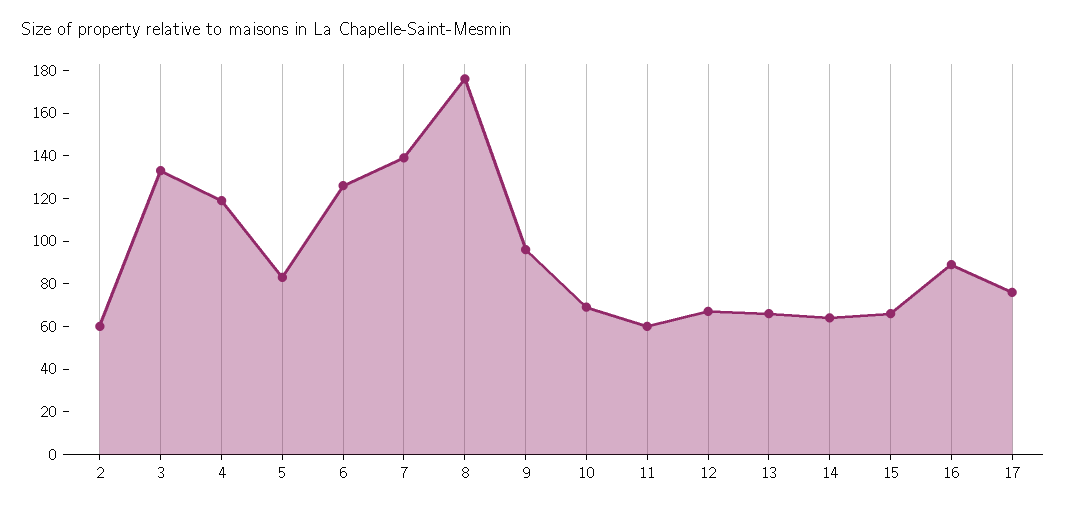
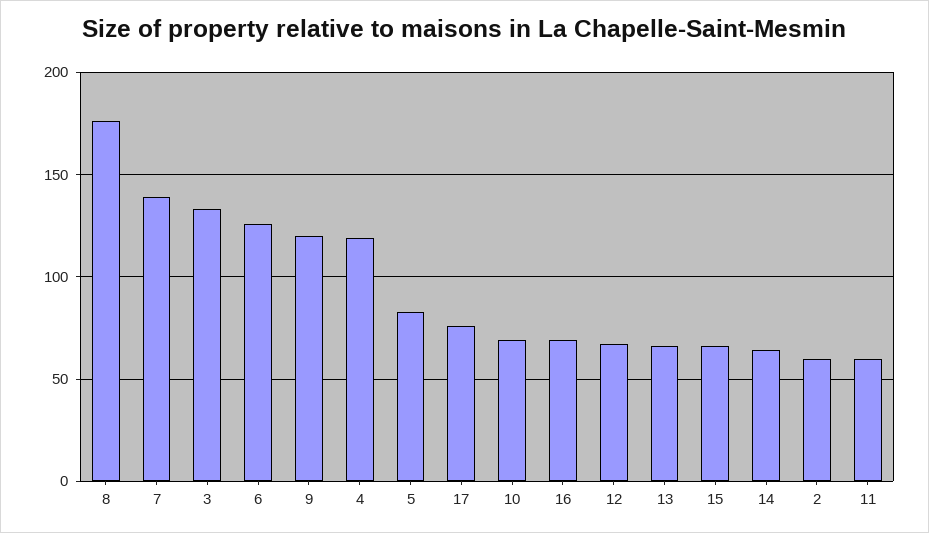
9: 95 -> 120
16: 90 -> 70

